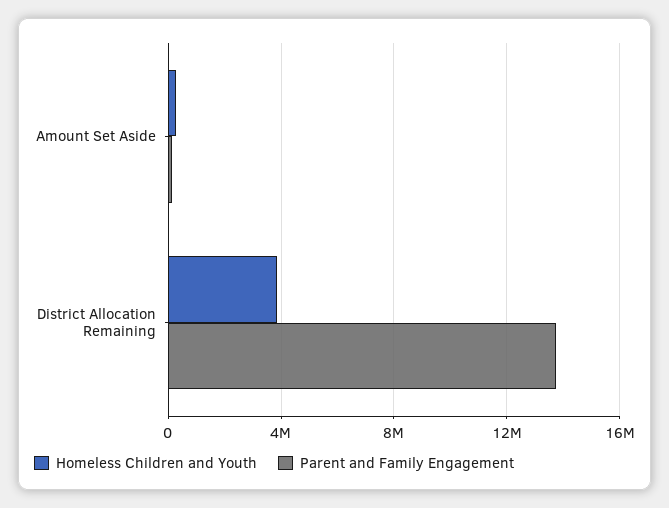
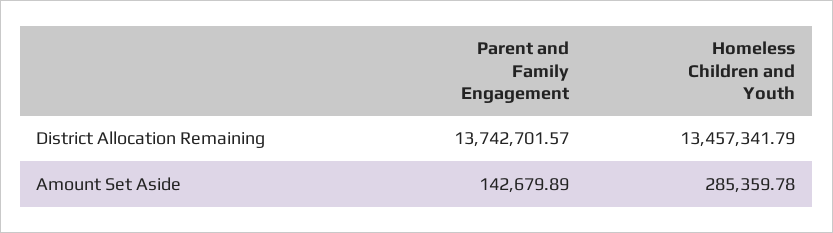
Homeless Children and Youth, District Allocation Remaining: 4000000 -> 13457341.79

